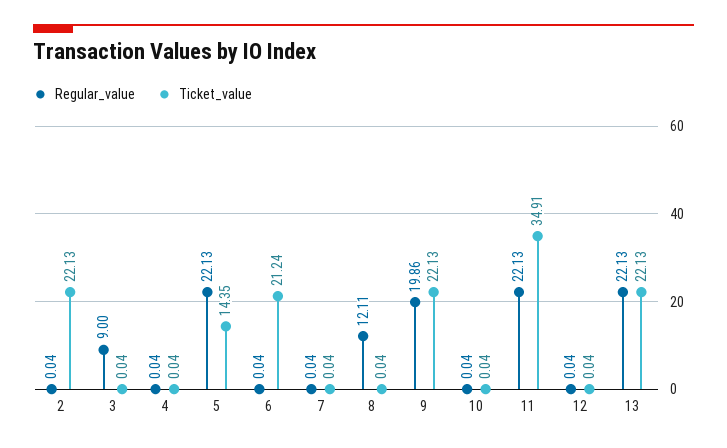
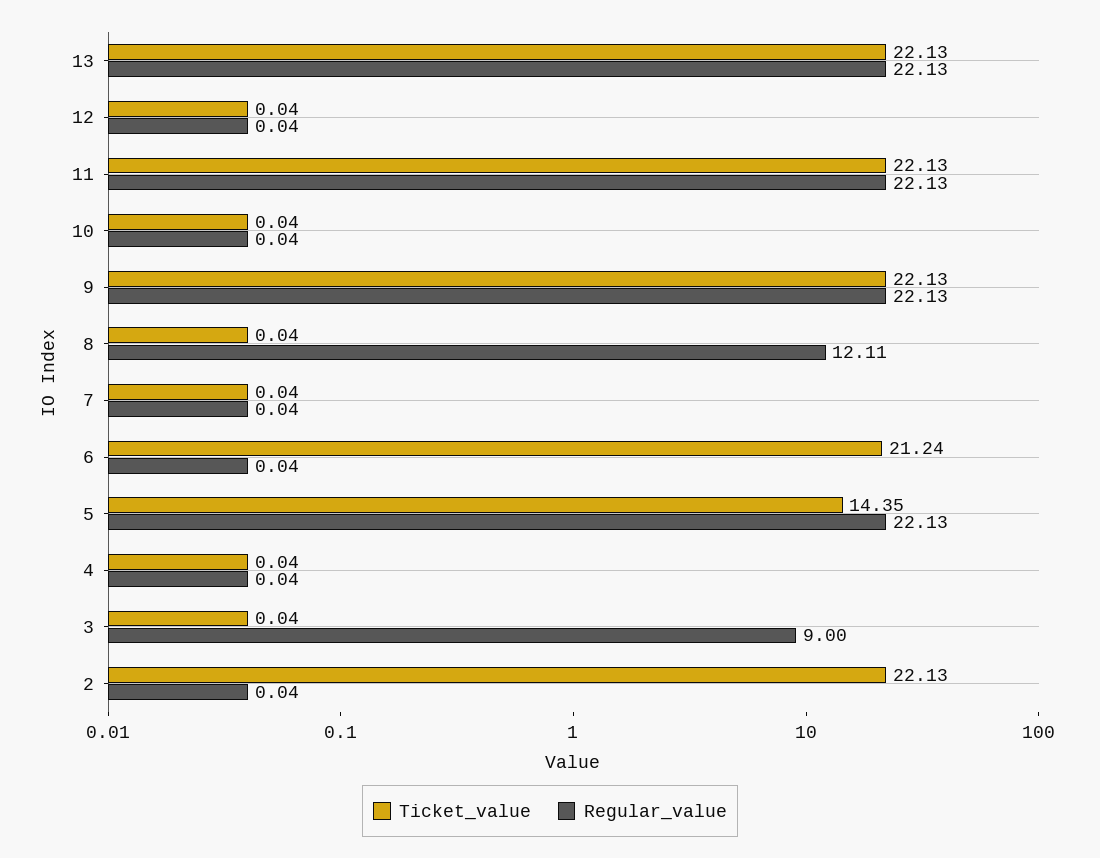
Regular_value, 9: 19.86 -> 22.13
Ticket_value, 11: 34.91 -> 22.13

